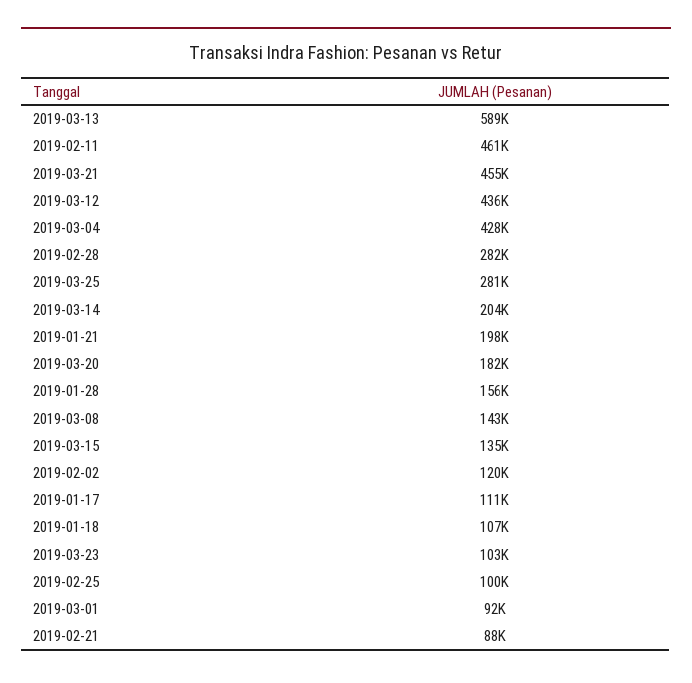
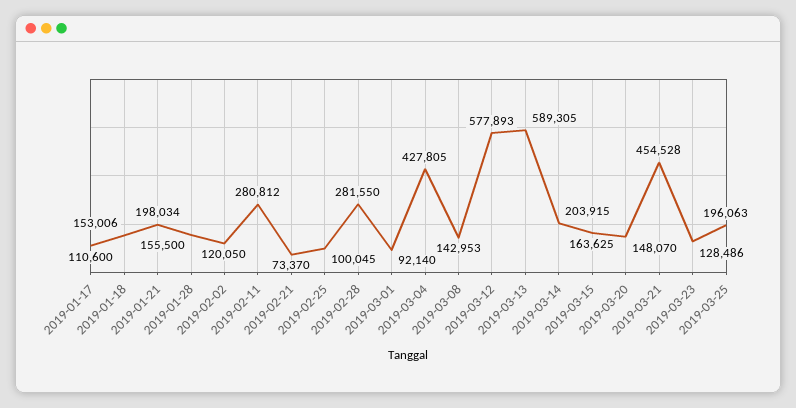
2019-02-11: 461000 -> 280812
2019-03-12: 436000 -> 577893
2019-03-25: 281000 -> 196063
2019-03-20: 182000 -> 148070
2019-03-15: 135000 -> 163625
2019-01-18: 107000 -> 153006
2019-03-23: 103000 -> 128486
2019-02-21: 88000 -> 73370

